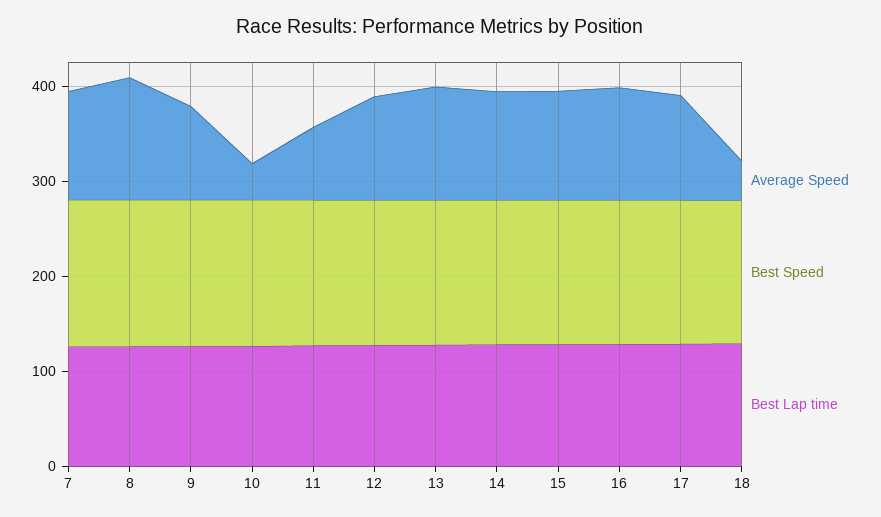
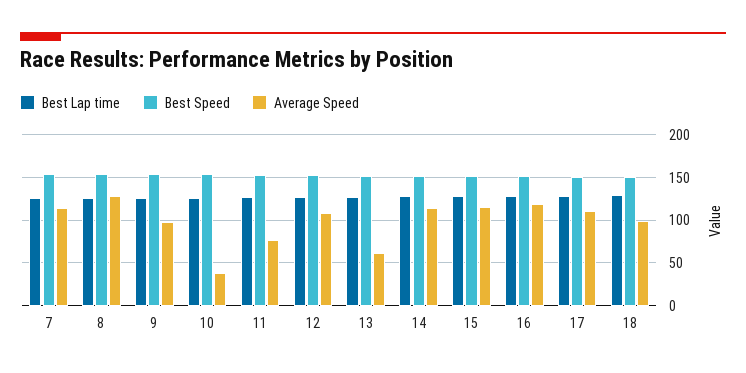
Average Speed, 13: 120 -> 60
Average Speed, 18: 40 -> 100

